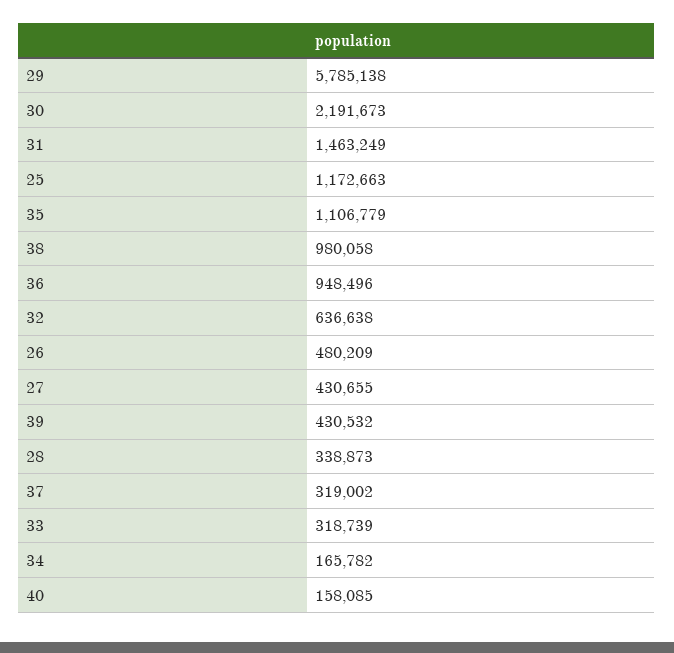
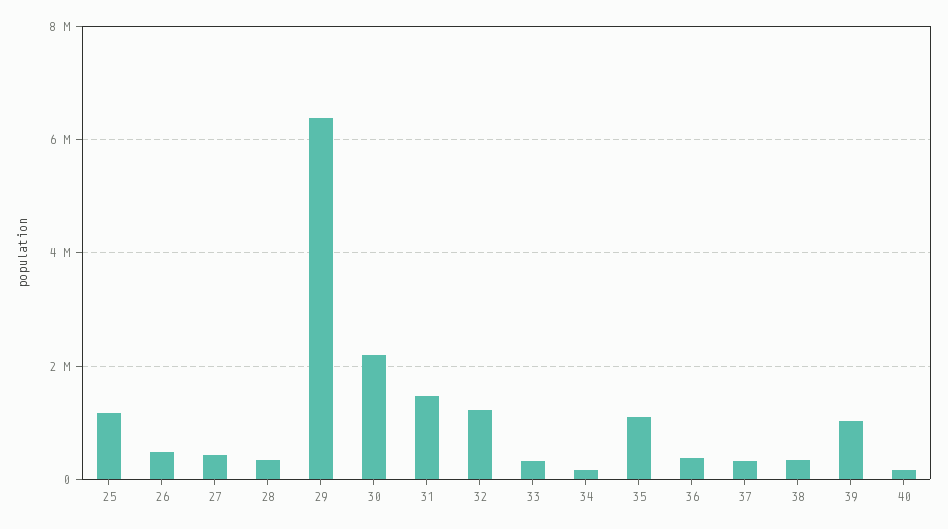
29: 5785138 -> 6400000
38: 980058 -> 400000
36: 948496 -> 400000
32: 636638 -> 1200000
39: 430532 -> 1000000

